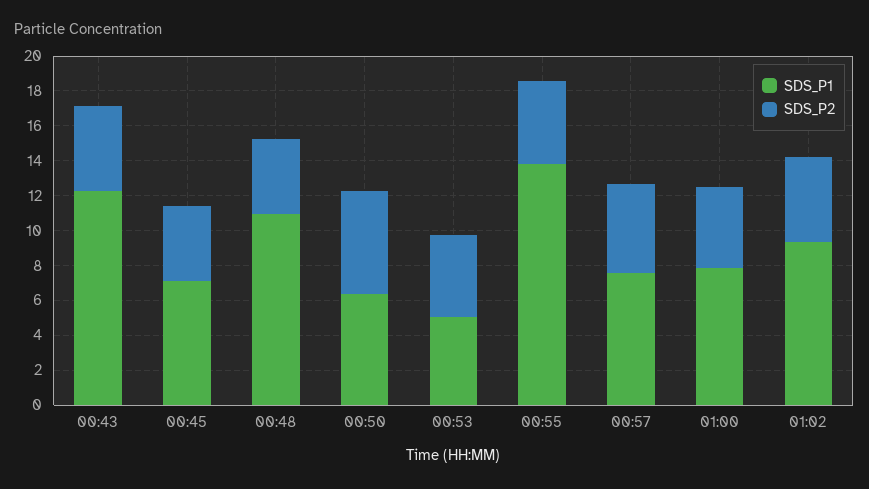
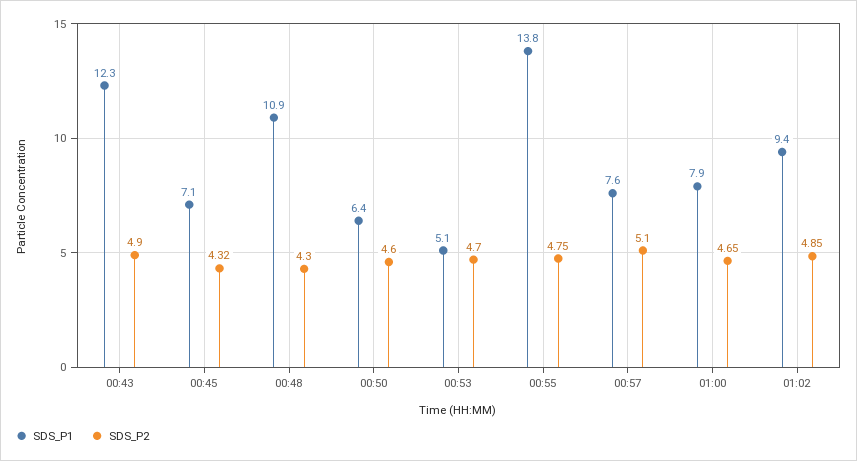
SDS_P2, 00:50: 6 -> 4.6

